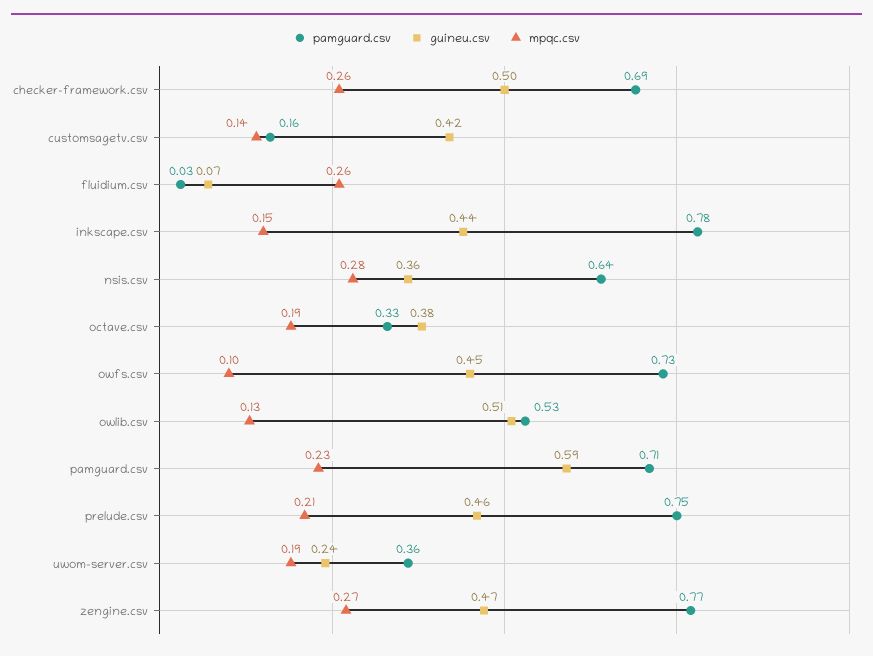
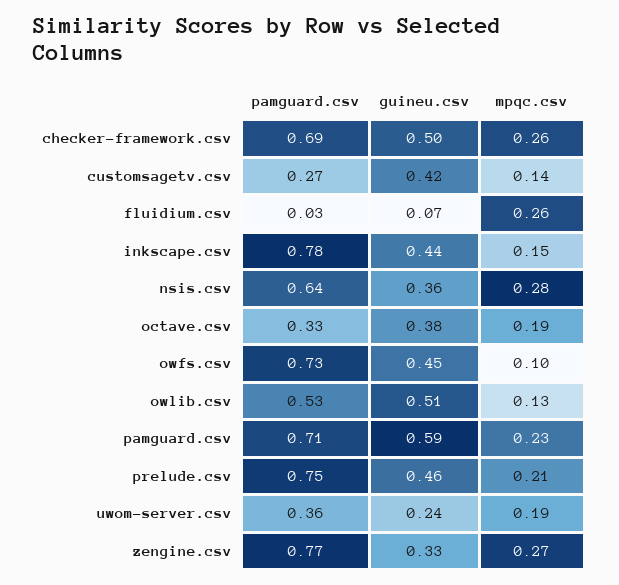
pamguard.csv, customsagetv.csv: 0.16 -> 0.27
guineu.csv, zengine.csv: 0.47 -> 0.33

